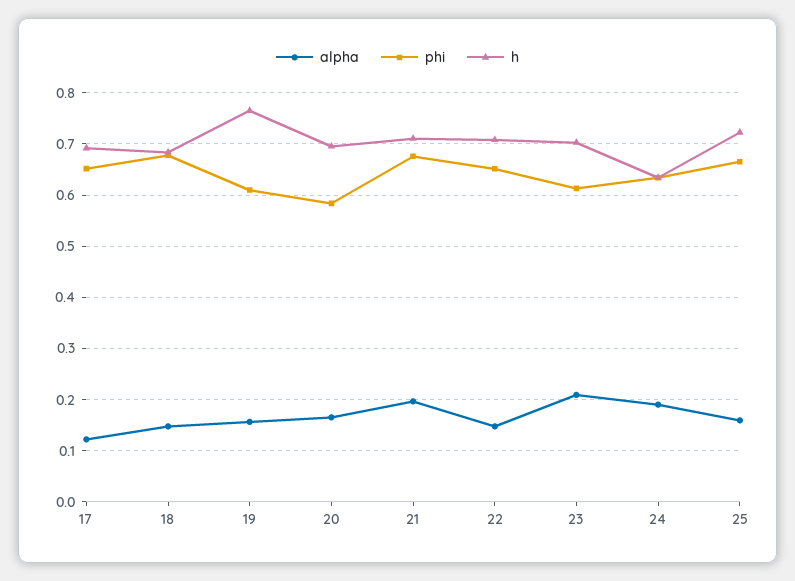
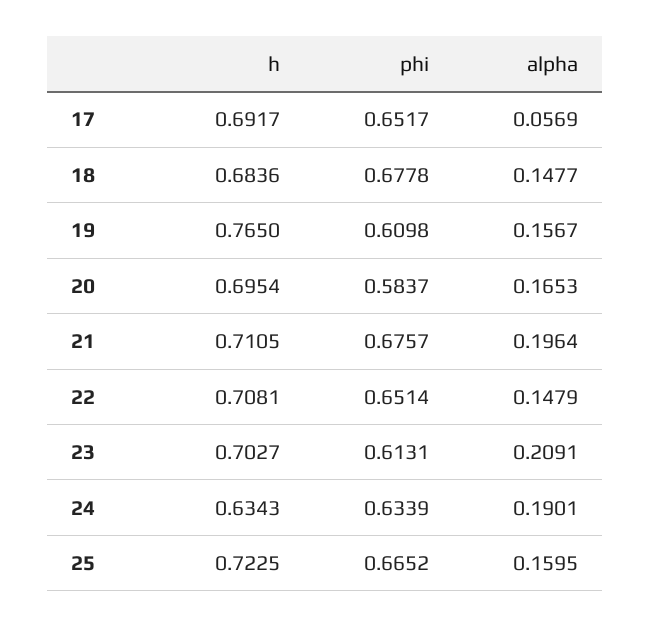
alpha, 17: 0.12 -> 0.0569

